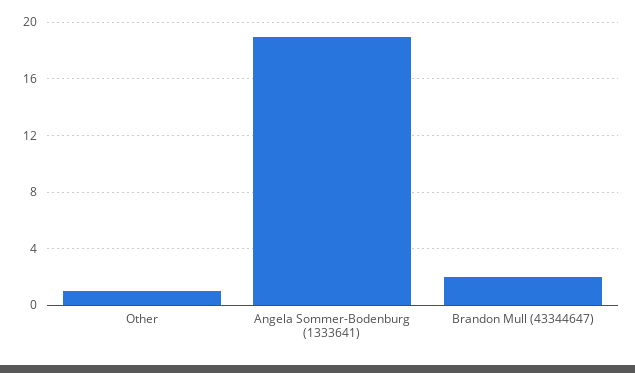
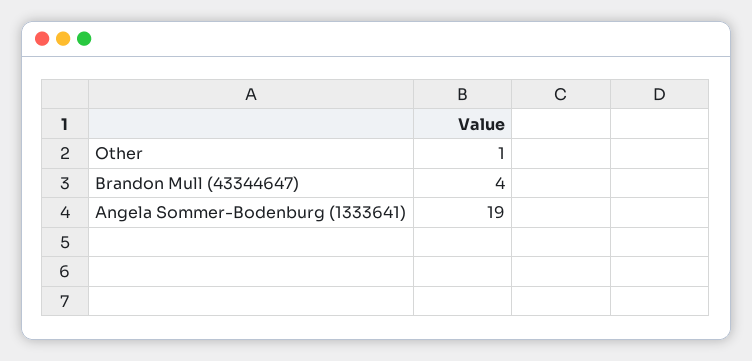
Brandon Mull (43344647): 2 -> 4

